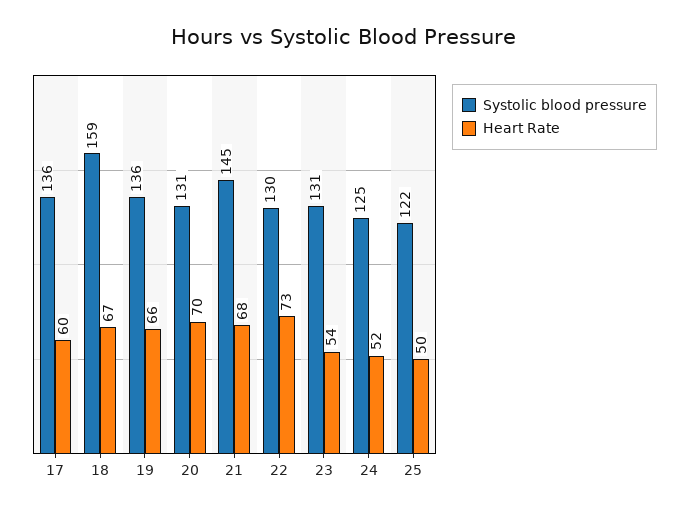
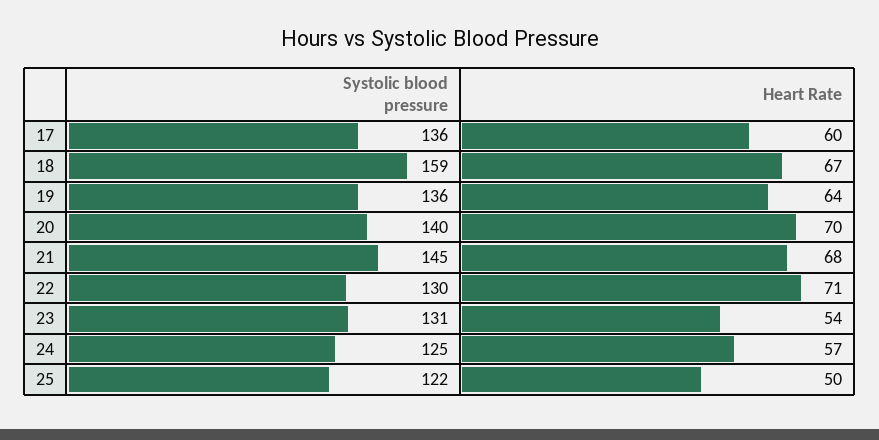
Heart Rate, 19: 66 -> 64
Systolic blood pressure, 20: 131 -> 140
Heart Rate, 22: 73 -> 71
Heart Rate, 24: 52 -> 57

